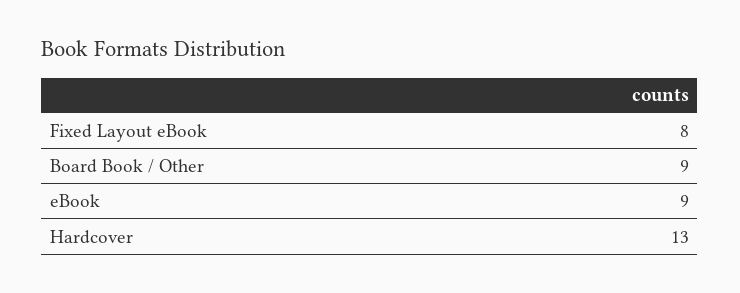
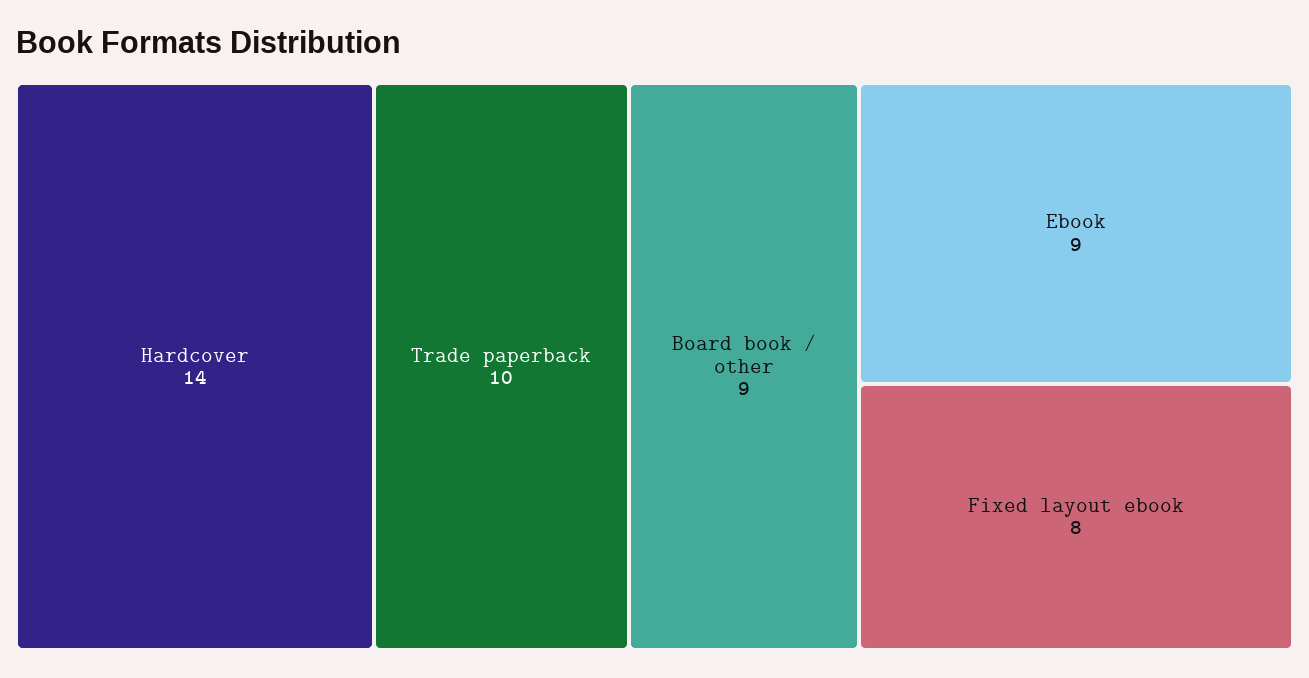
Hardcover: 13 -> 14
Trade paperback: none -> 10

